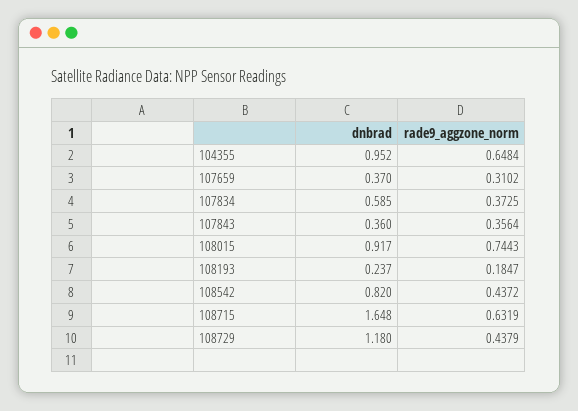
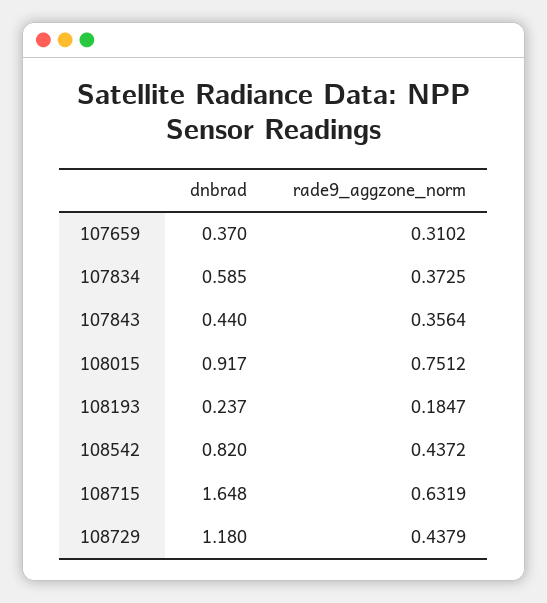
dnbrad, 104355: 0.952 -> none
rade9_aggzone_norm, 104355: 0.6484 -> none
dnbrad, 107843: 0.36 -> 0.44
rade9_aggzone_norm, 108015: 0.7443 -> 0.7512

